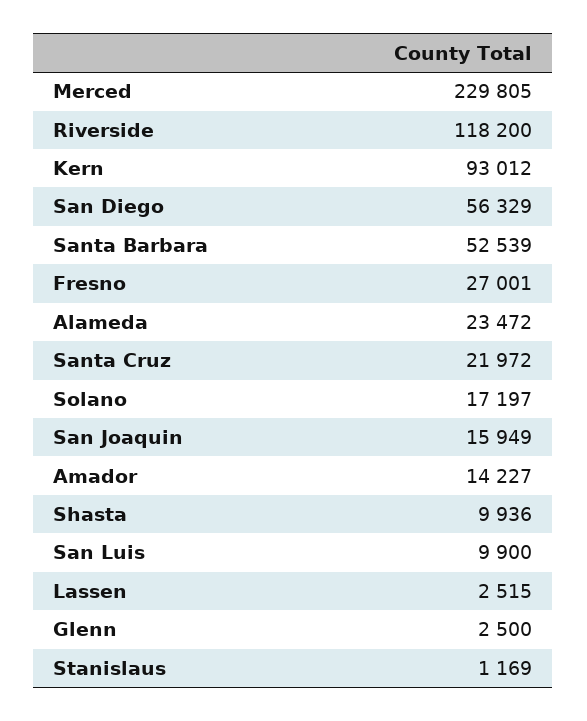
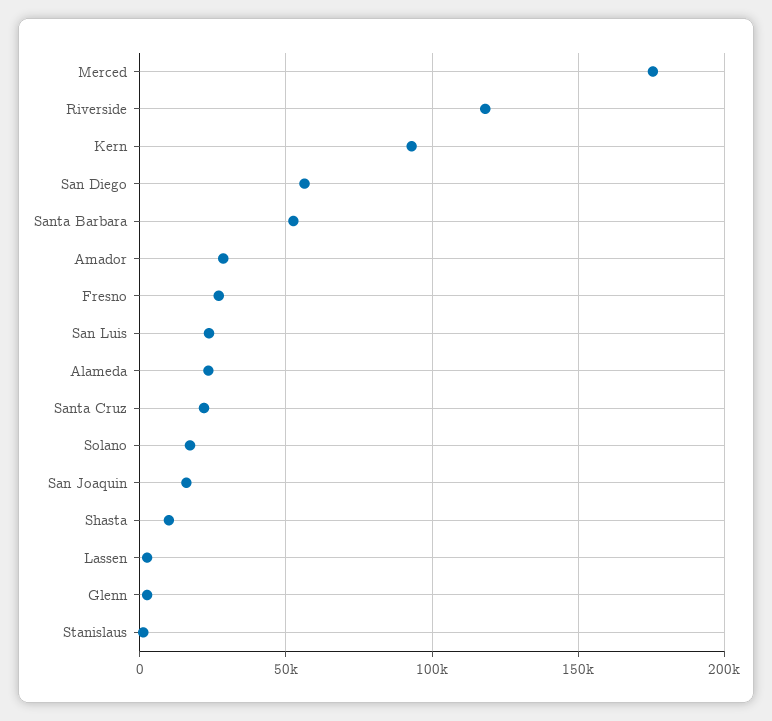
Merced: 229805 -> 175000
Amador: 14227 -> 30000
San Luis: 9900 -> 25000

